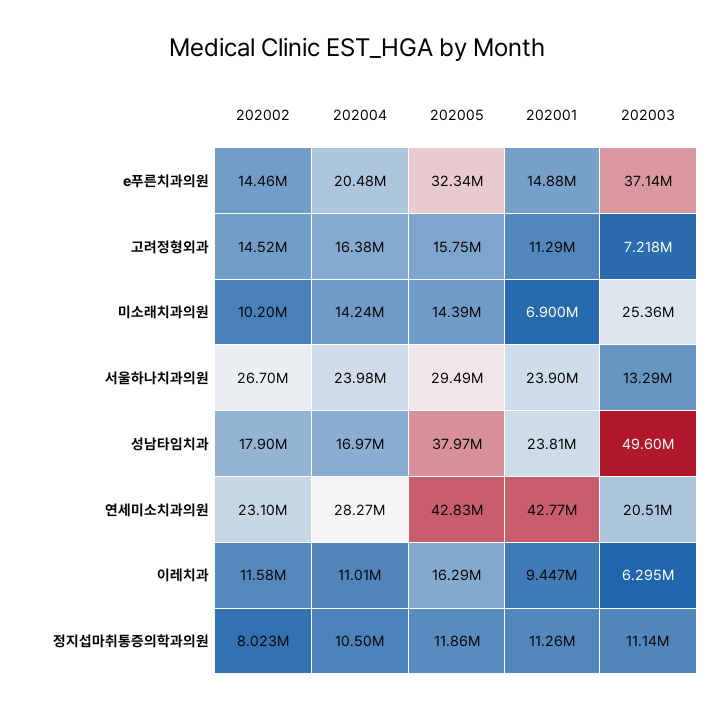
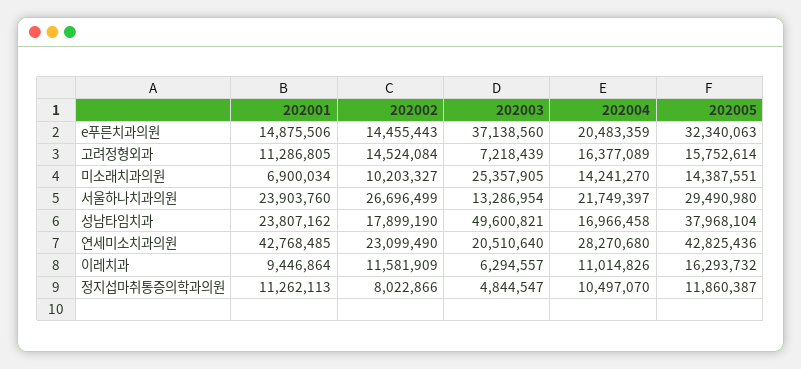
202004, 서울하나치과의원: 23980000 -> 21749397
202003, 정지섭마취통증의학과의원: 11140000 -> 4844547

